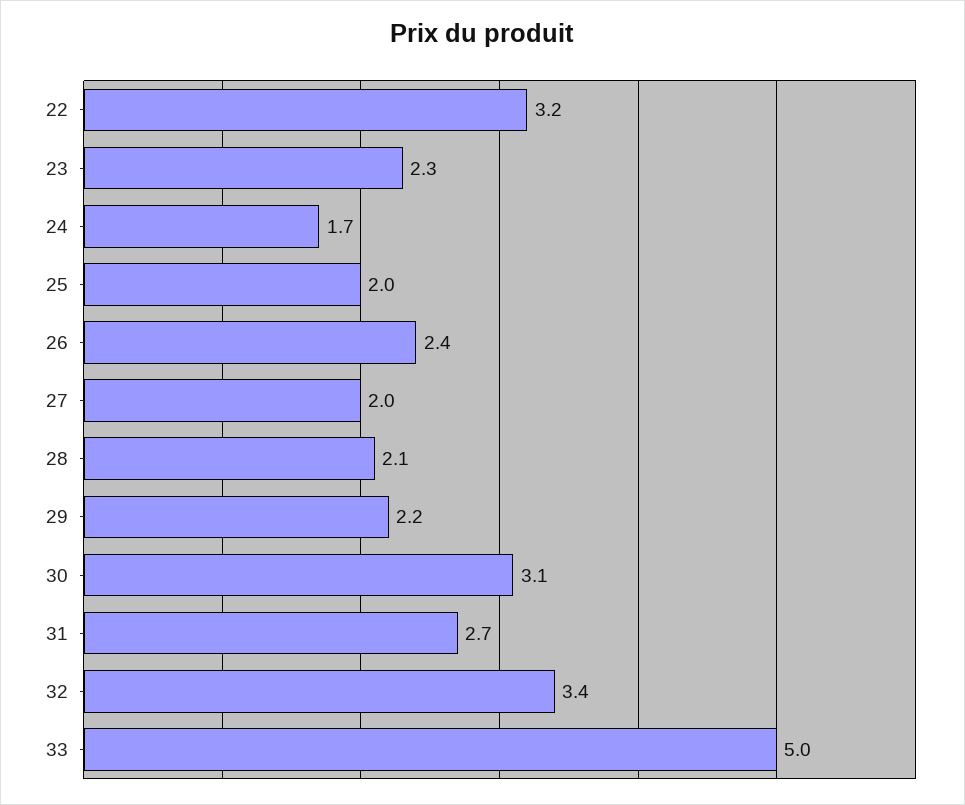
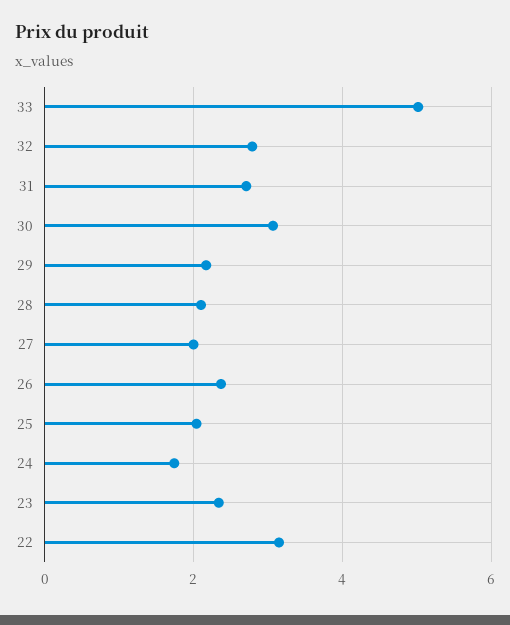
32: 3.4 -> 2.8

